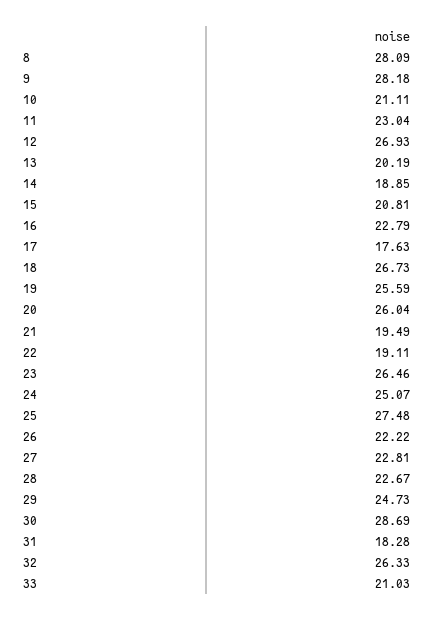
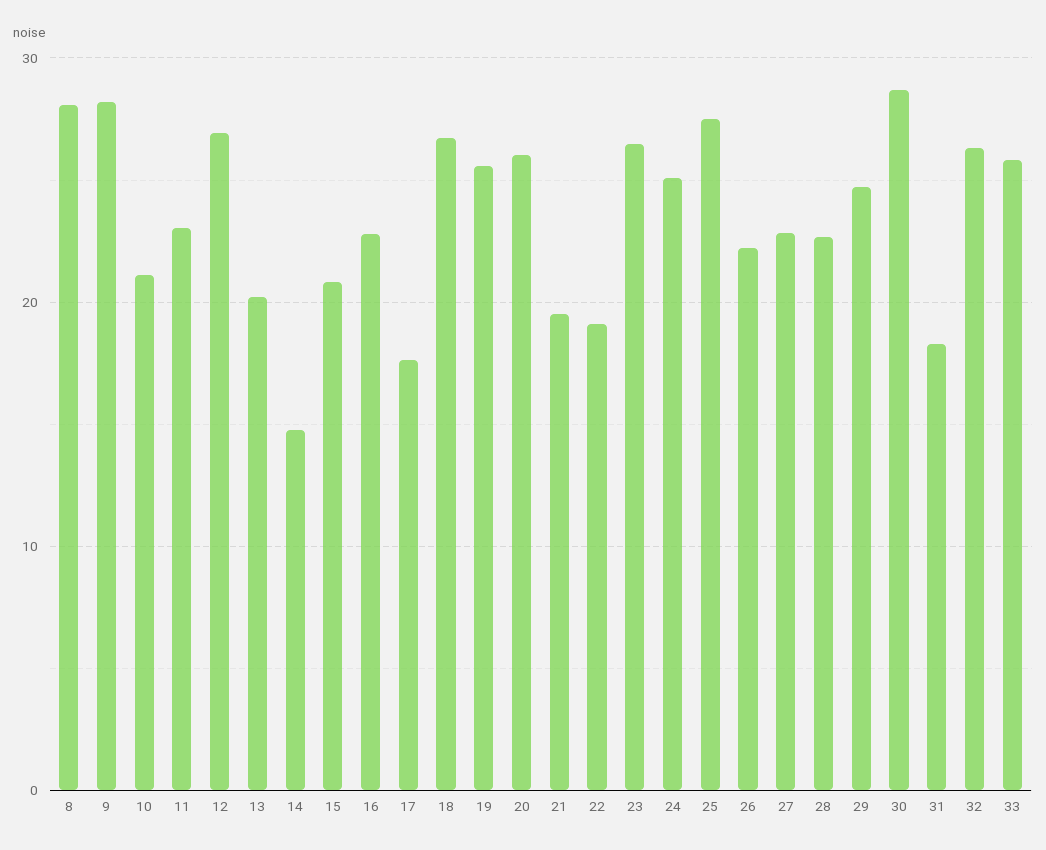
14: 18.85 -> 15
33: 21.03 -> 26

